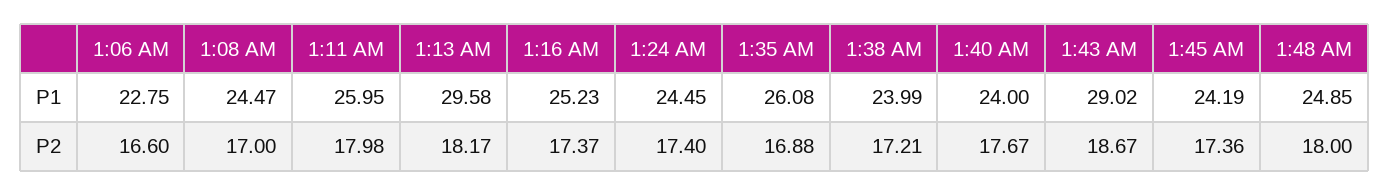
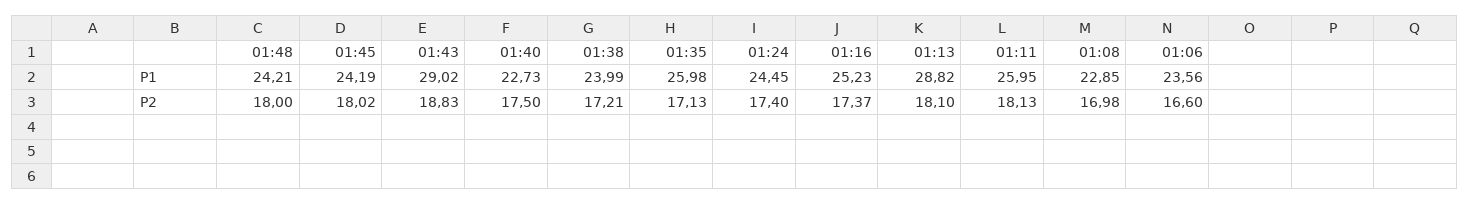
1:06 AM, P1: 22.75 -> 23.56
1:08 AM, P1: 24.47 -> 22.85
1:13 AM, P1: 29.58 -> 28.82
1:35 AM, P1: 26.08 -> 25.98
1:40 AM, P1: 24 -> 22.73
1:48 AM, P1: 24.85 -> 24.21
1:08 AM, P2: 17 -> 16.98
1:11 AM, P2: 17.98 -> 18.13
1:13 AM, P2: 18.17 -> 18.1
1:35 AM, P2: 16.88 -> 17.13
1:40 AM, P2: 17.67 -> 17.5
1:43 AM, P2: 18.67 -> 18.83
1:45 AM, P2: 17.36 -> 18.02

